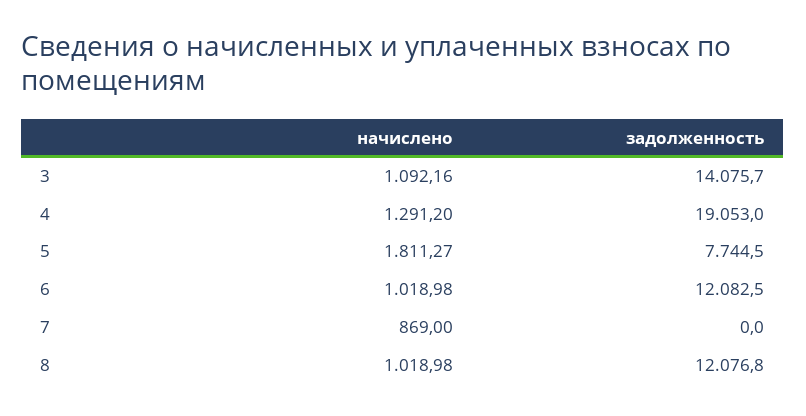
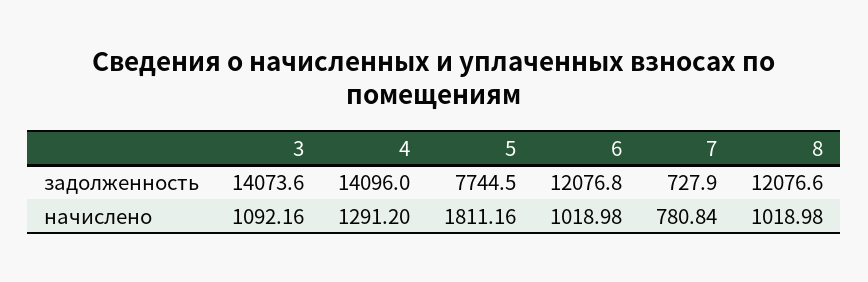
задолженность, 3: 14075.7 -> 14073.6
задолженность, 4: 19053 -> 14096
начислено, 5: 1811.27 -> 1811.16
задолженность, 6: 12082.5 -> 12076.8
начислено, 7: 869 -> 780.84
задолженность, 7: 0 -> 727.9
задолженность, 8: 12076.8 -> 12076.6

